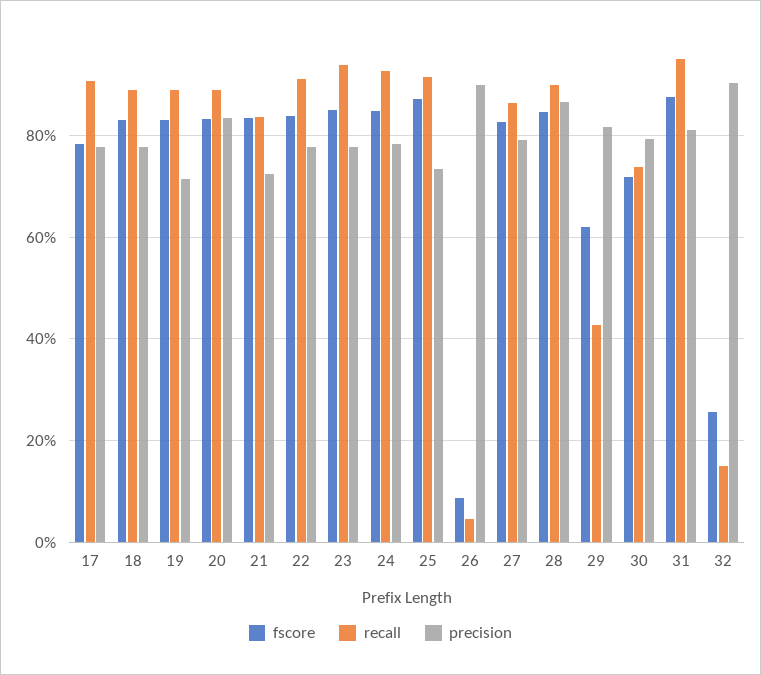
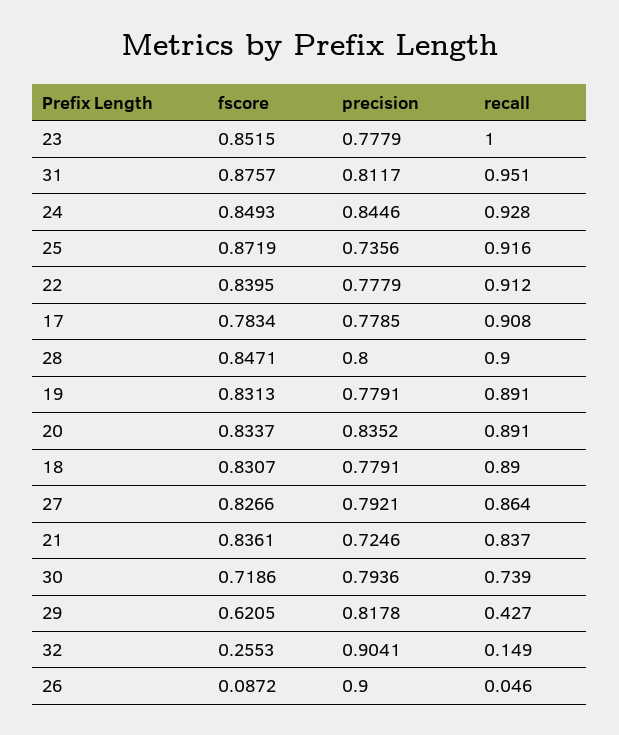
precision, 19: 0.72 -> 0.7791
recall, 23: 0.94 -> 1
precision, 24: 0.78 -> 0.8446
precision, 28: 0.86 -> 0.8

